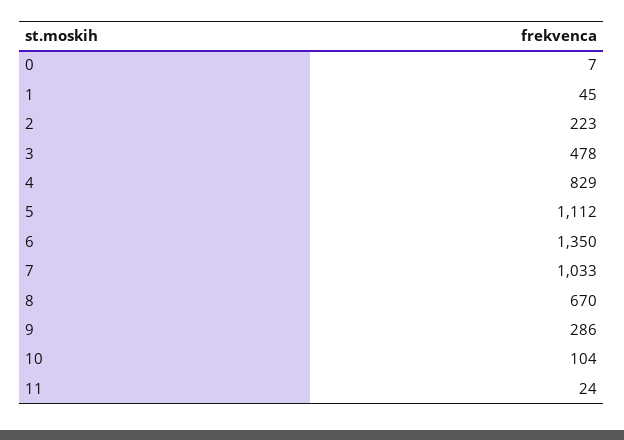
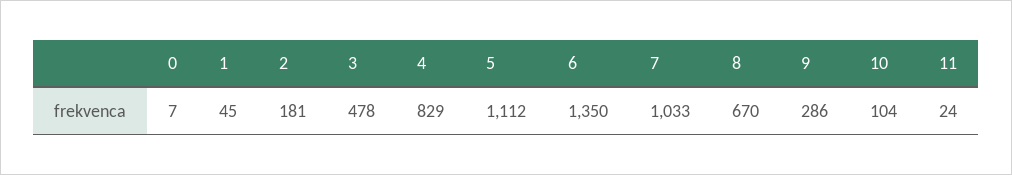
2: 223 -> 181

